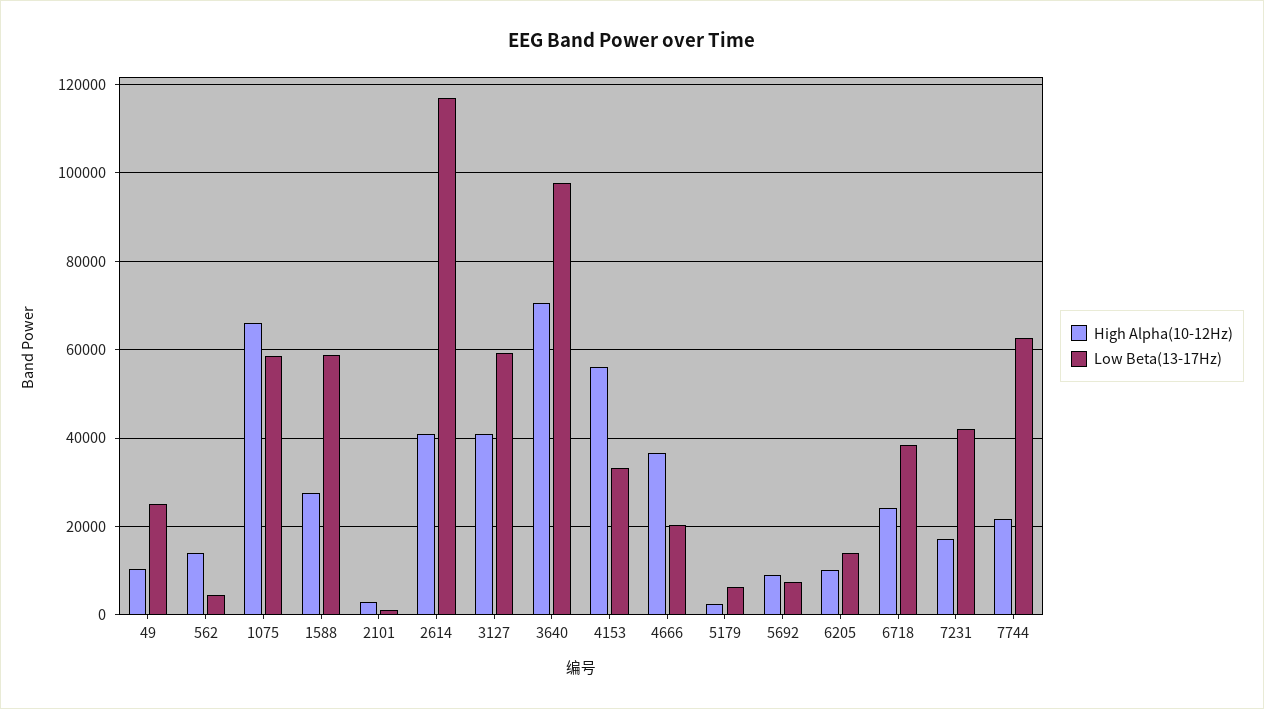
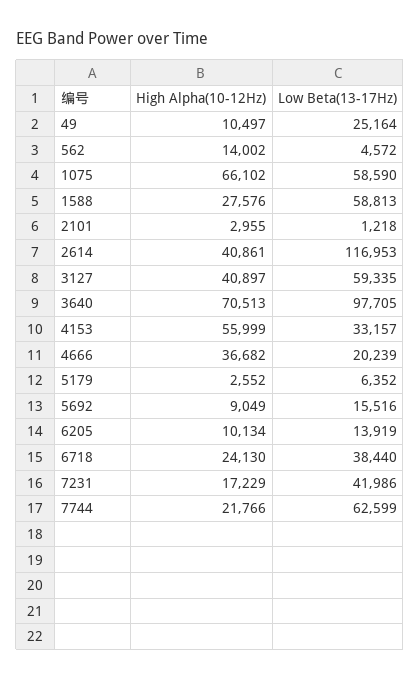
Low Beta(13-17Hz), 5692: 8000 -> 15516

